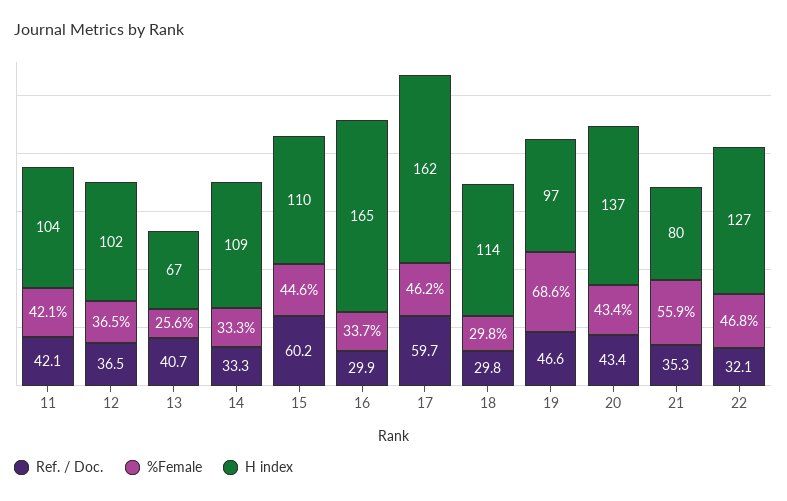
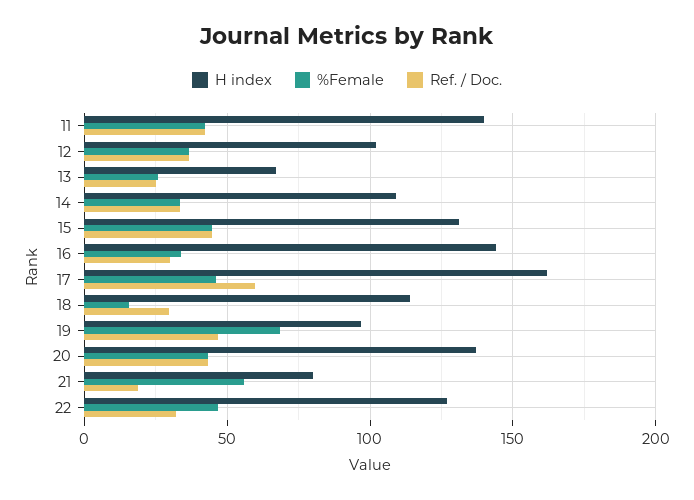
H index, 11: 104 -> 140
Ref. / Doc., 13: 40.7 -> 25
Ref. / Doc., 15: 60.2 -> 45
H index, 15: 110 -> 130
H index, 16: 165 -> 145
%Female, 18: 29.8 -> 15
Ref. / Doc., 21: 35.3 -> 20

